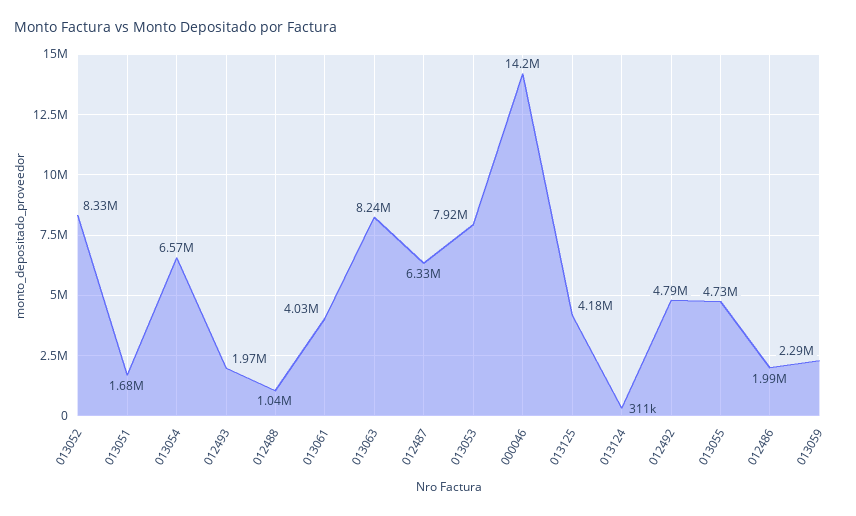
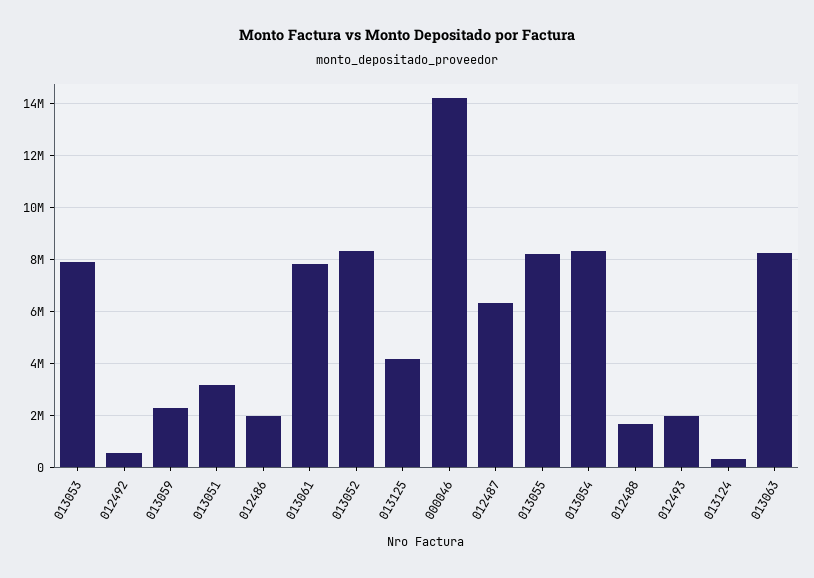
013051: 1680000 -> 3250000
013054: 6570000 -> 8250000
012488: 1040000 -> 1750000
013061: 4030000 -> 7750000
012492: 4790000 -> 500000
013055: 4730000 -> 8250000

